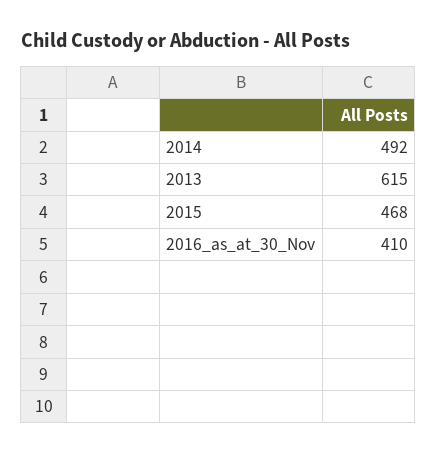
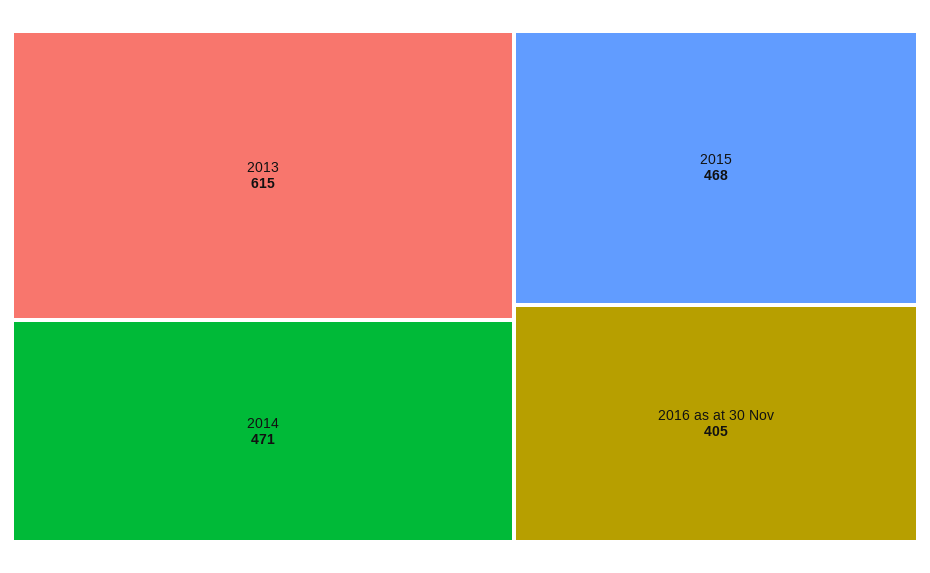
2014: 492 -> 471
2016_as_at_30_Nov: 410 -> 405

